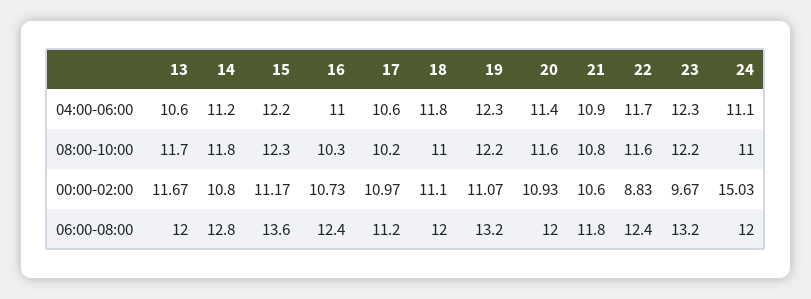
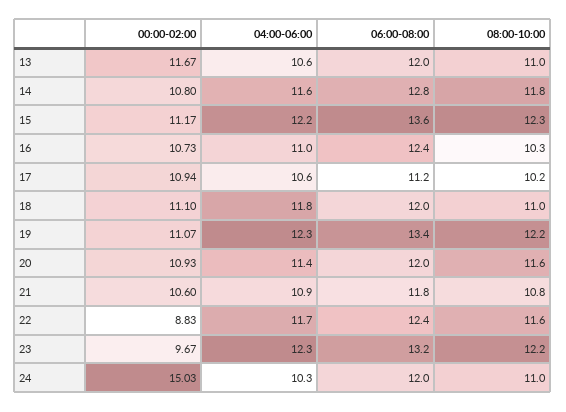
14, 04:00-06:00: 11.2 -> 11.6
24, 04:00-06:00: 11.1 -> 10.3
13, 08:00-10:00: 11.7 -> 11
17, 00:00-02:00: 10.97 -> 10.94
19, 06:00-08:00: 13.2 -> 13.4

